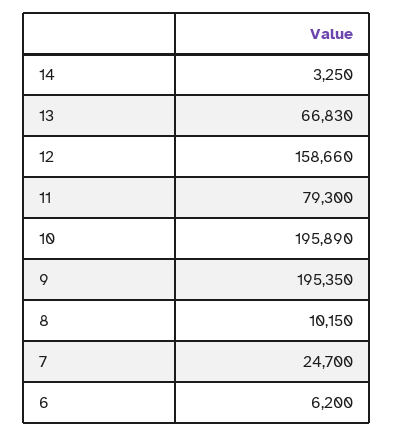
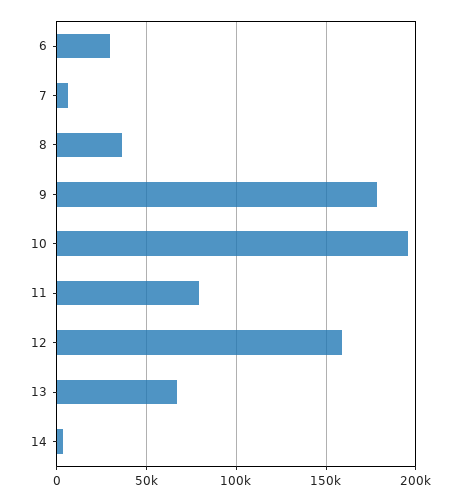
9: 195350 -> 180000
8: 10150 -> 35000
7: 24700 -> 5000
6: 6200 -> 30000

